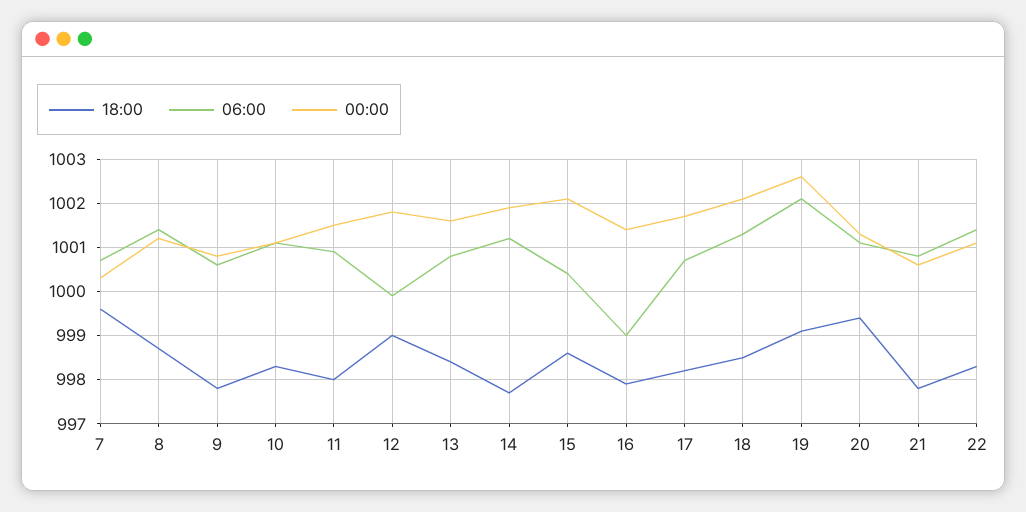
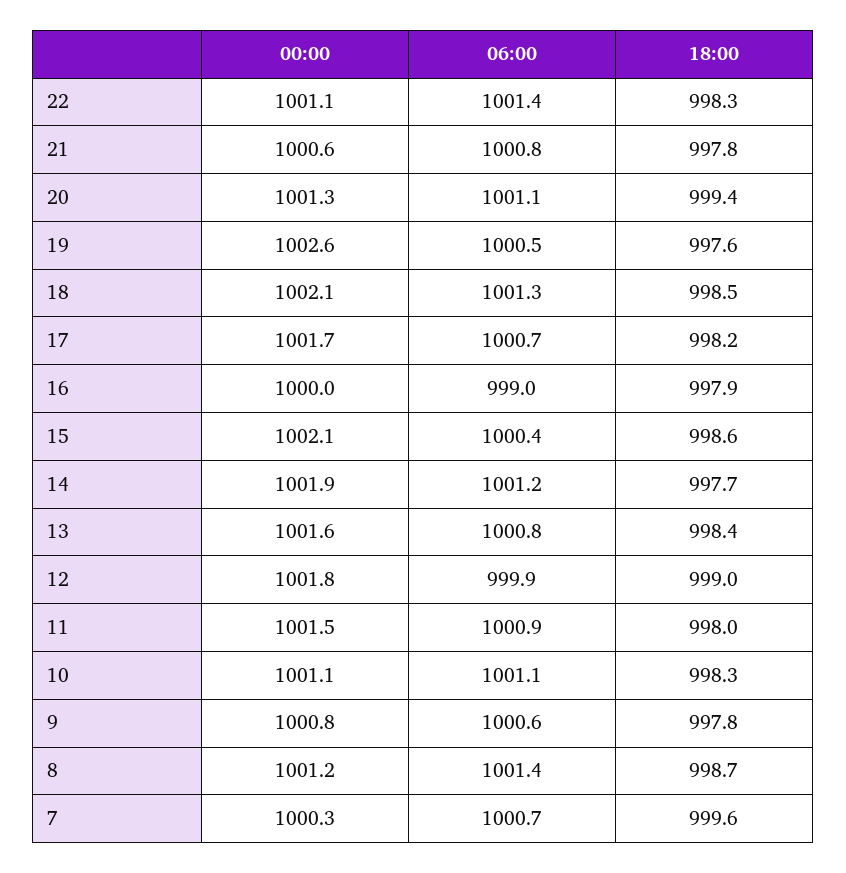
00:00, 16: 1001.5 -> 1000
18:00, 19: 999 -> 997.6
06:00, 19: 1002 -> 1000.5

